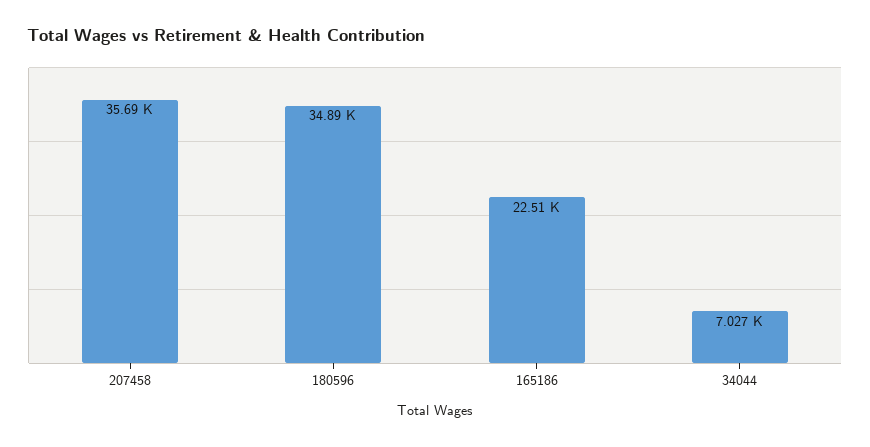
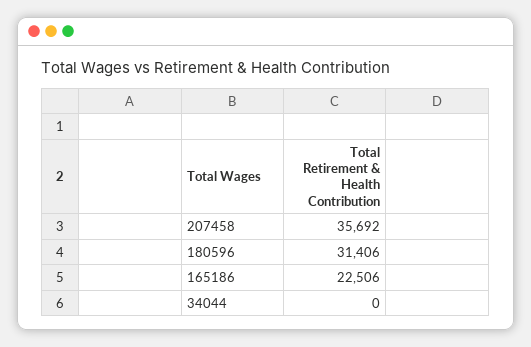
180596: 34890 -> 31406
34044: 7027 -> 0

